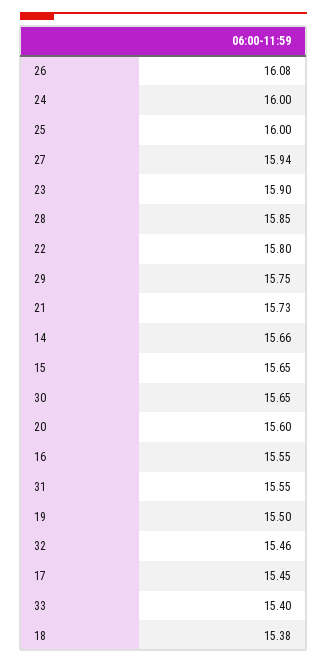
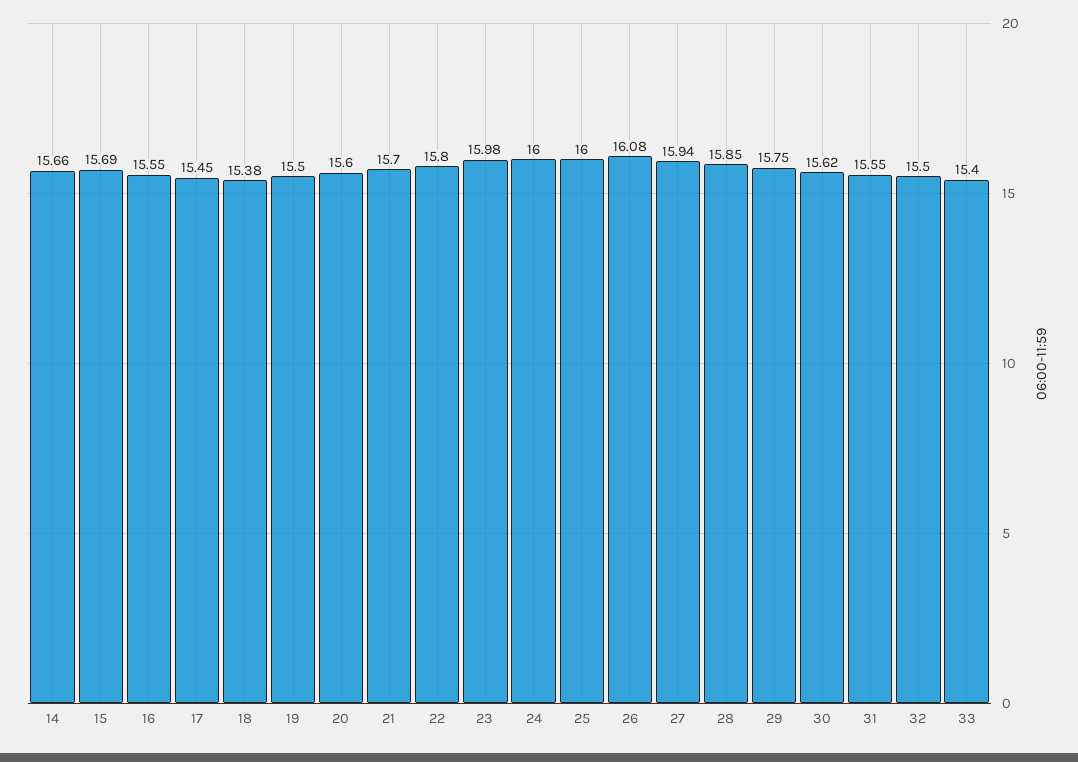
23: 15.9 -> 15.98
21: 15.73 -> 15.7
15: 15.65 -> 15.69
30: 15.65 -> 15.62
32: 15.46 -> 15.5

